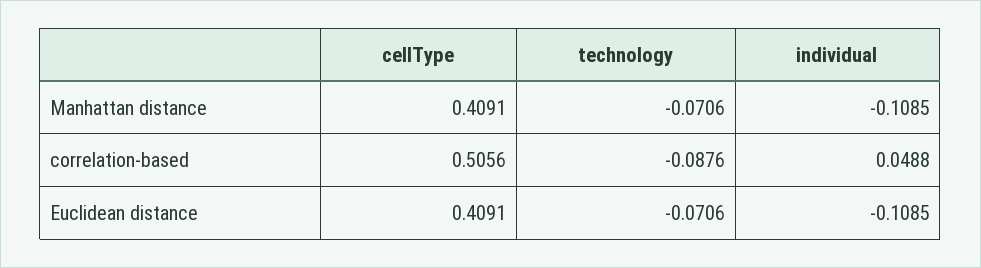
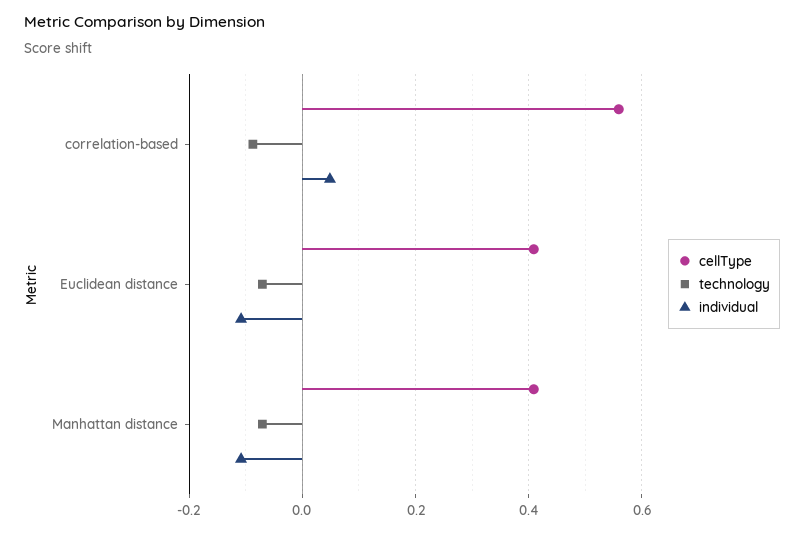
cellType, correlation-based: 0.5056 -> 0.56

